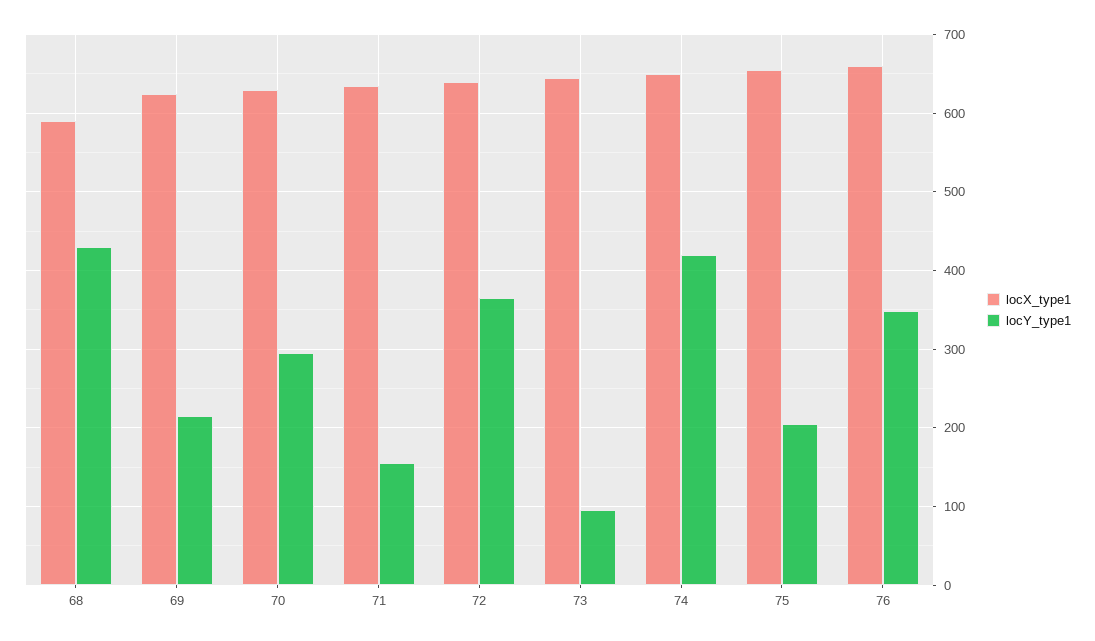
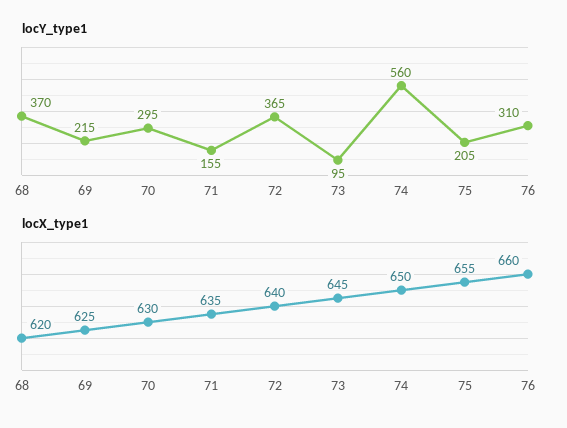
locX_type1, 68: 590 -> 620
locY_type1, 68: 430 -> 370
locY_type1, 74: 420 -> 560
locY_type1, 76: 350 -> 310

